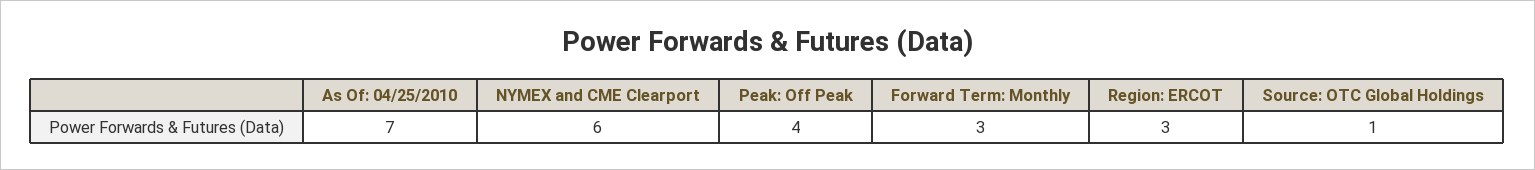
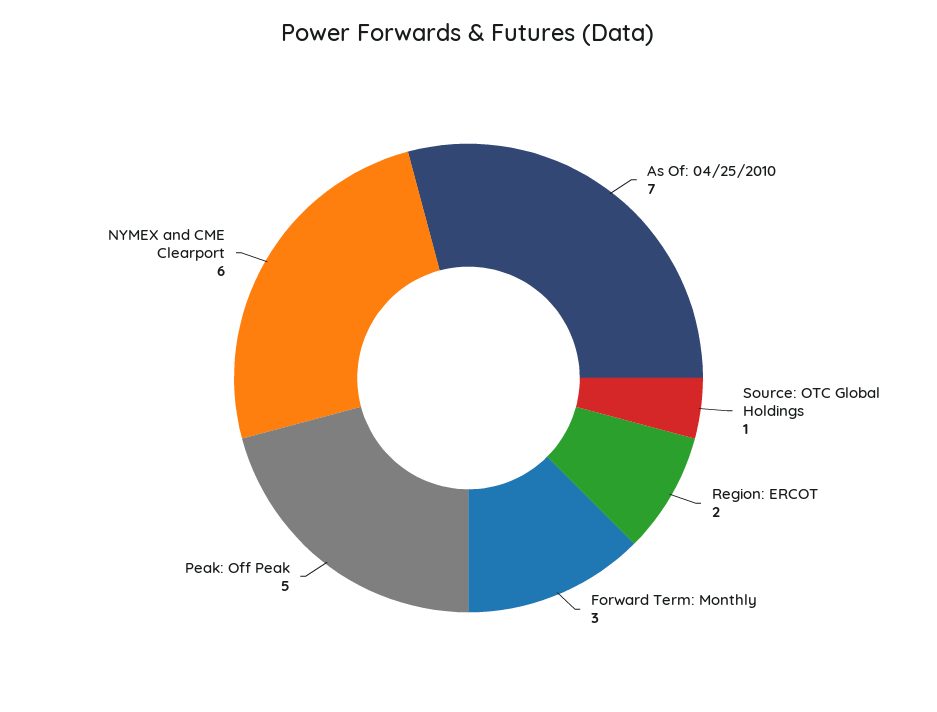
Peak: Off Peak: 4 -> 5
Region: ERCOT: 3 -> 2

